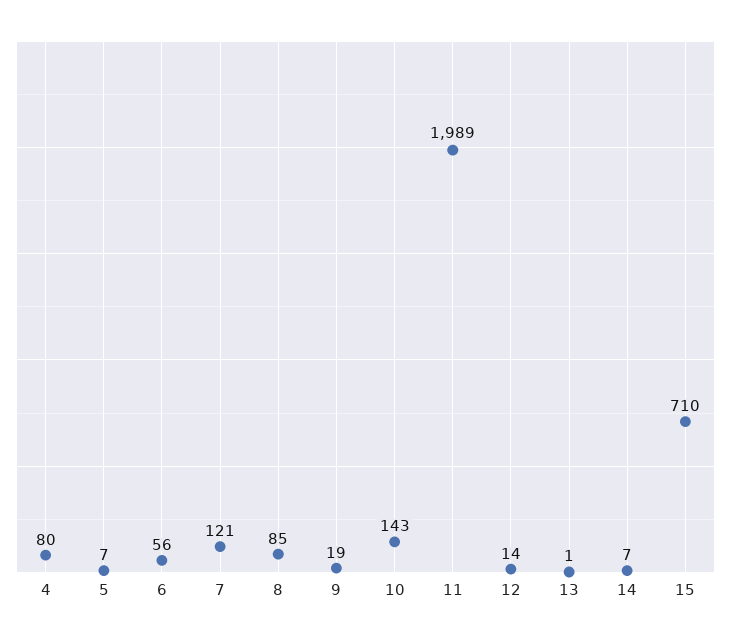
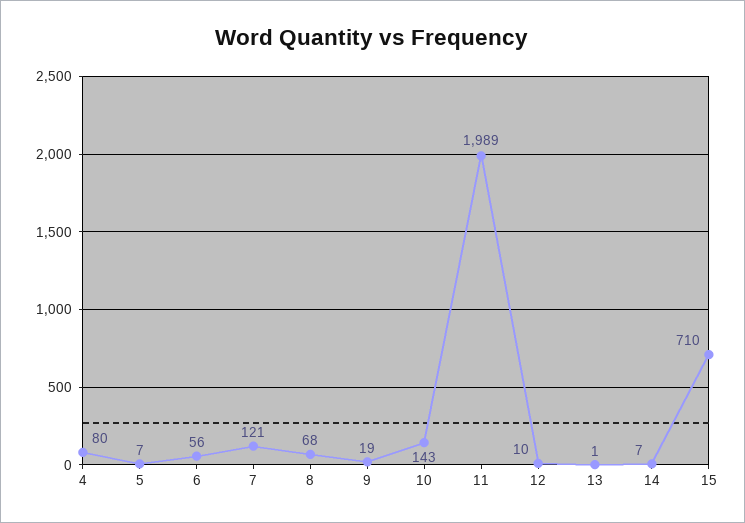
8: 85 -> 68
12: 14 -> 10

